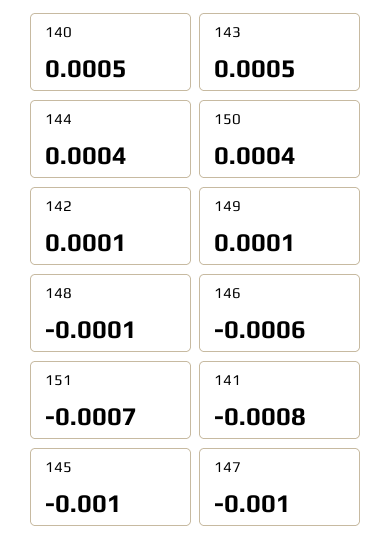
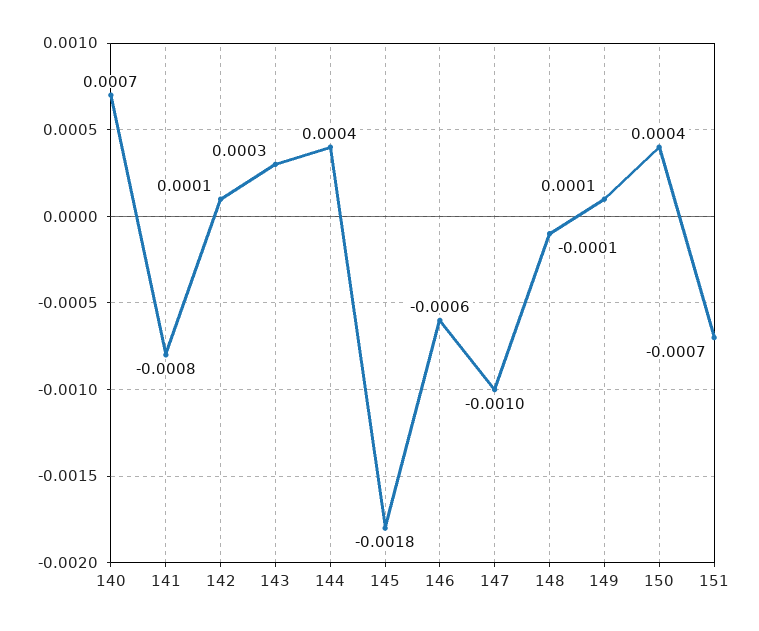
140: 0.0005 -> 0.0007
143: 0.0005 -> 0.0003
145: -0.001 -> -0.0018

